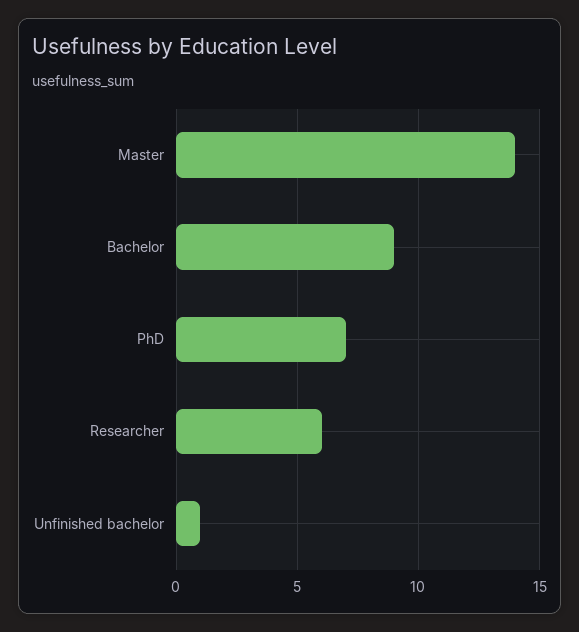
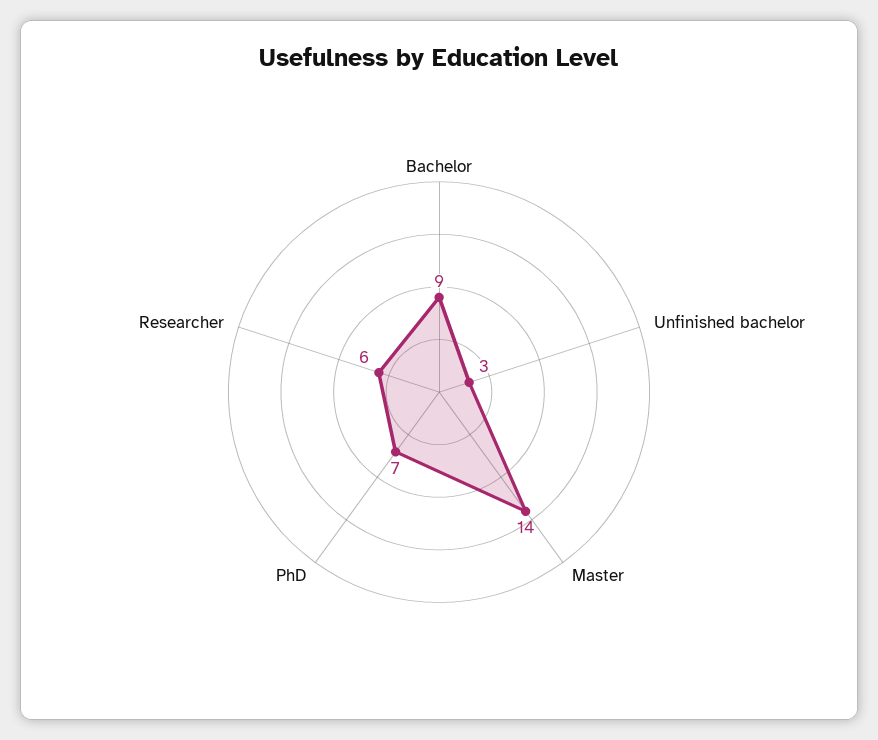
Unfinished bachelor: 1 -> 3

